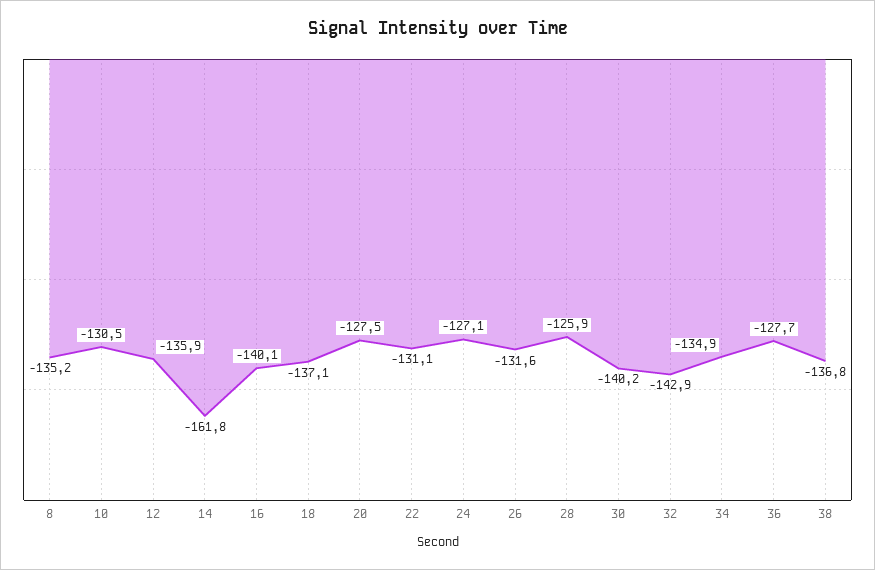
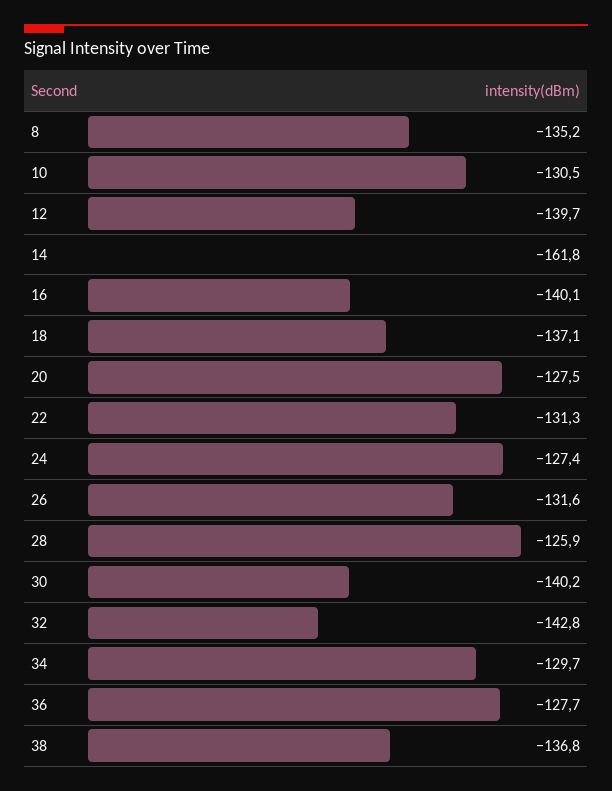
12: -135.9 -> -139.7
22: -131.1 -> -131.3
24: -127.1 -> -127.4
32: -142.9 -> -142.8
34: -134.9 -> -129.7

